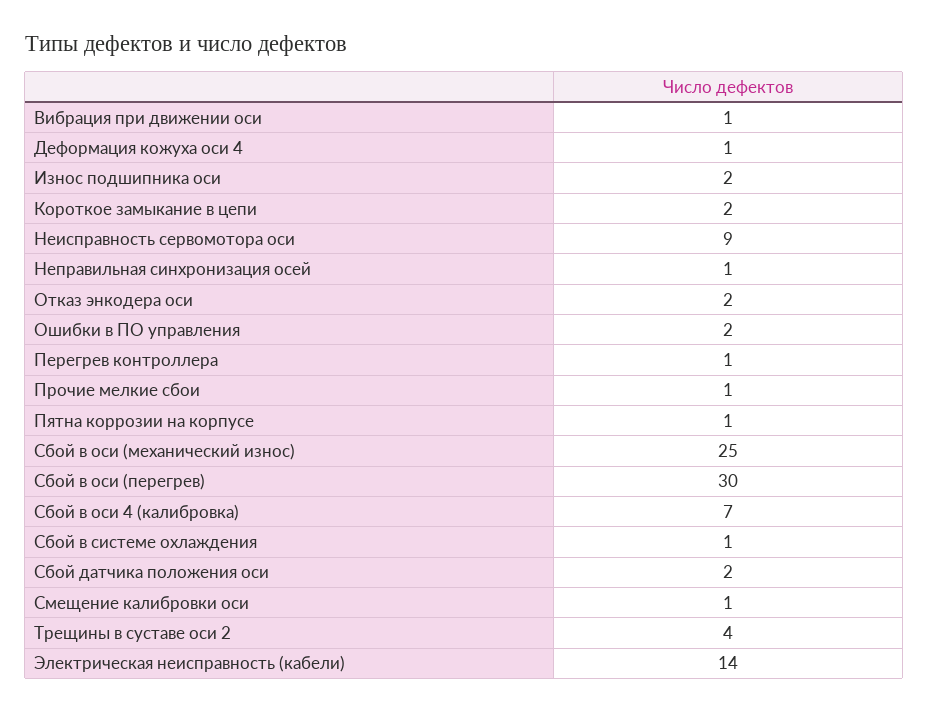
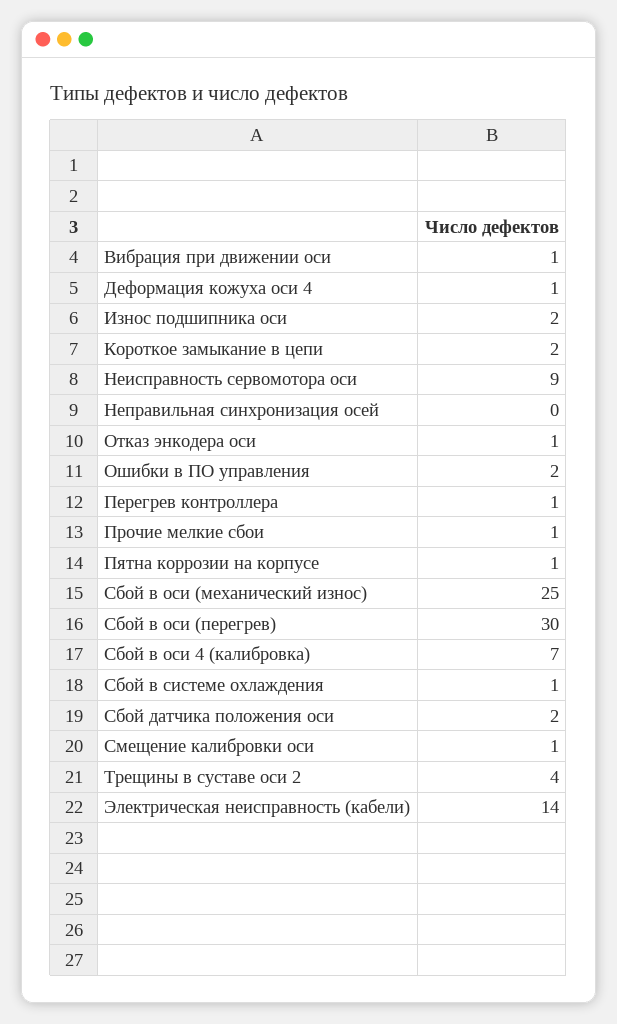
Неправильная синхронизация осей: 1 -> 0
Отказ энкодера оси: 2 -> 1

